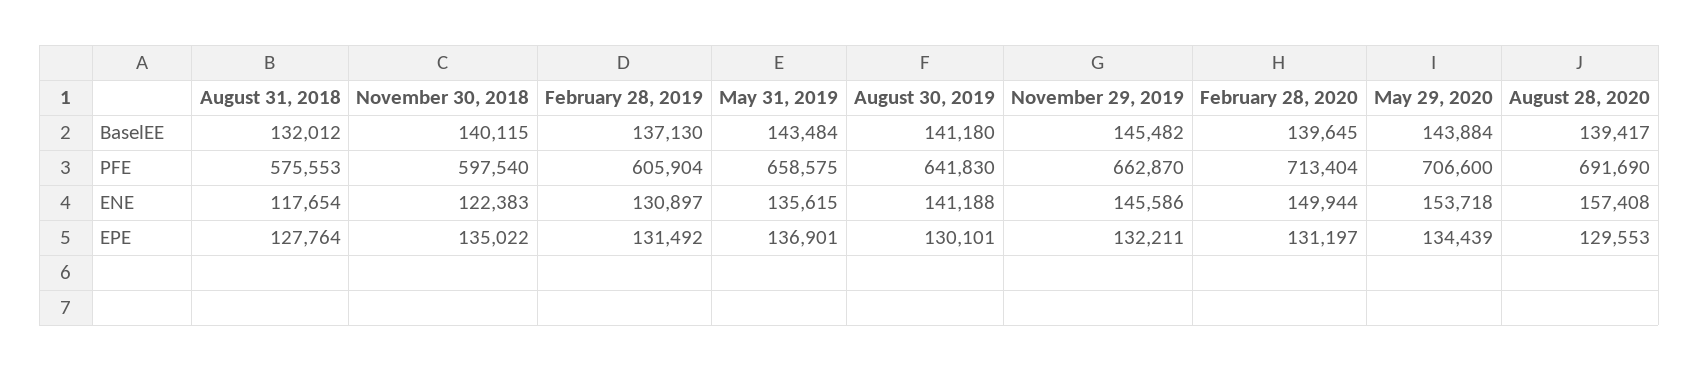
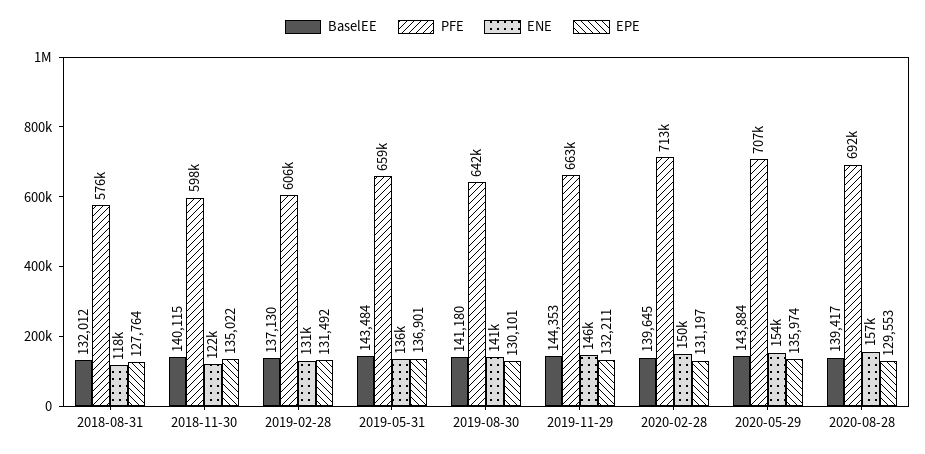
BaselEE, November 29, 2019: 145482 -> 144353
EPE, May 29, 2020: 134439 -> 135974

